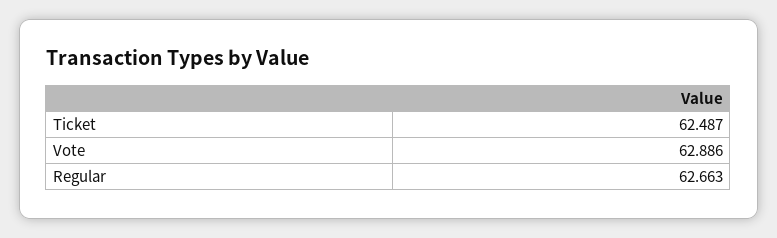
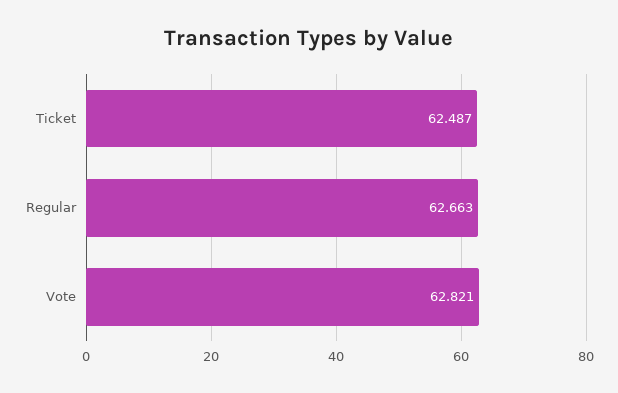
Vote: 62.886 -> 62.821

